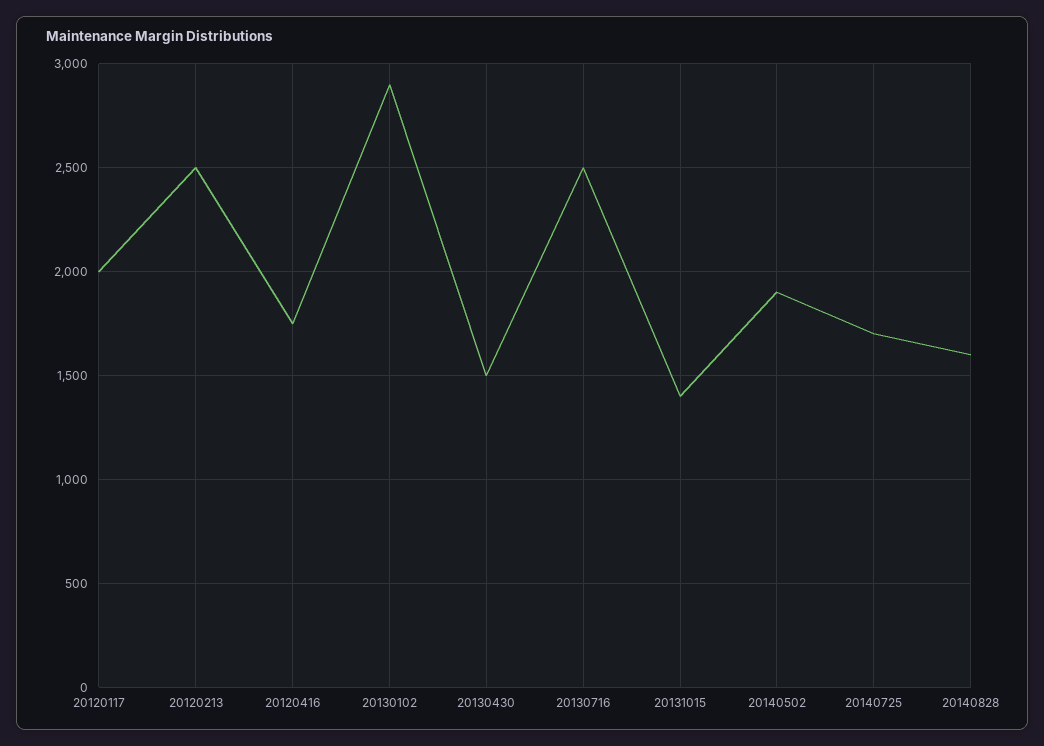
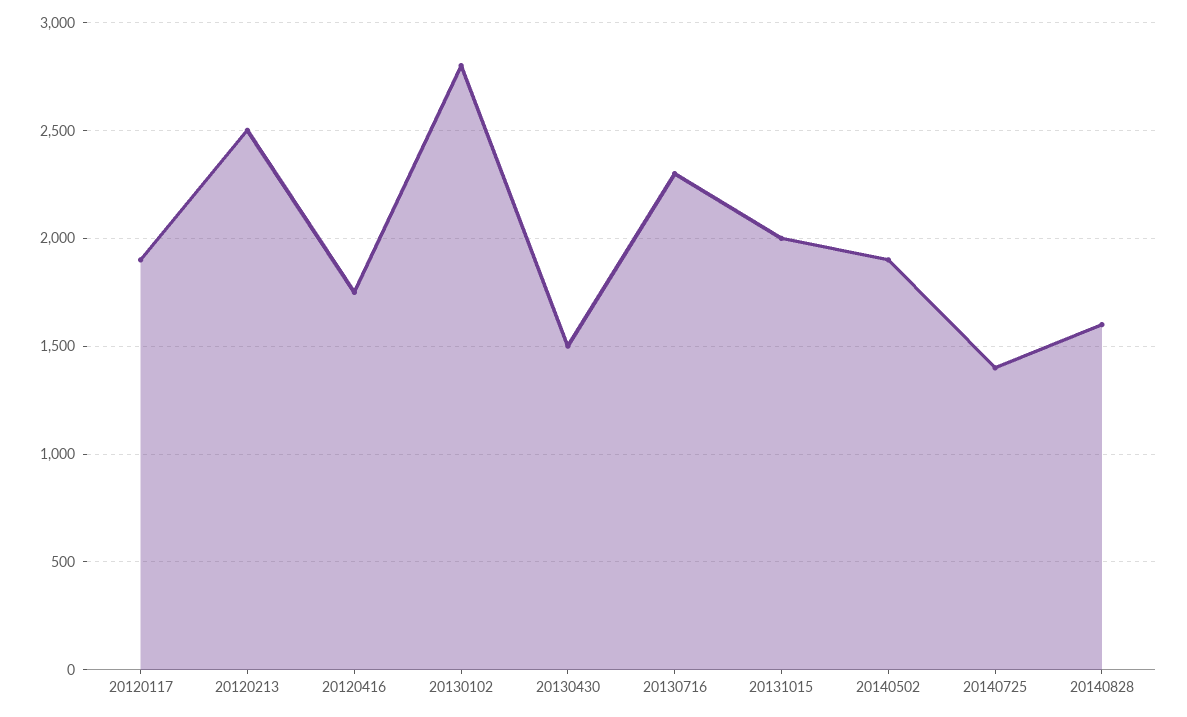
20120117: 2000 -> 1900
20130102: 2900 -> 2800
20130716: 2500 -> 2300
20131015: 1400 -> 2000
20140725: 1700 -> 1400

